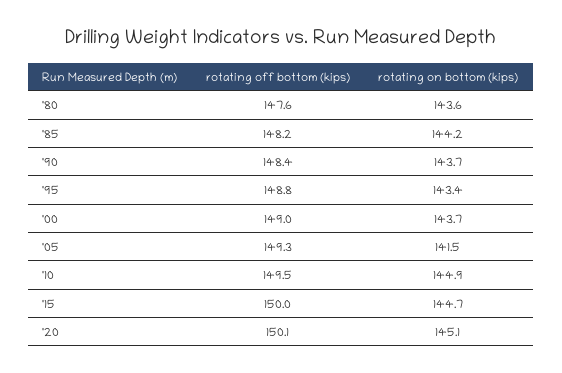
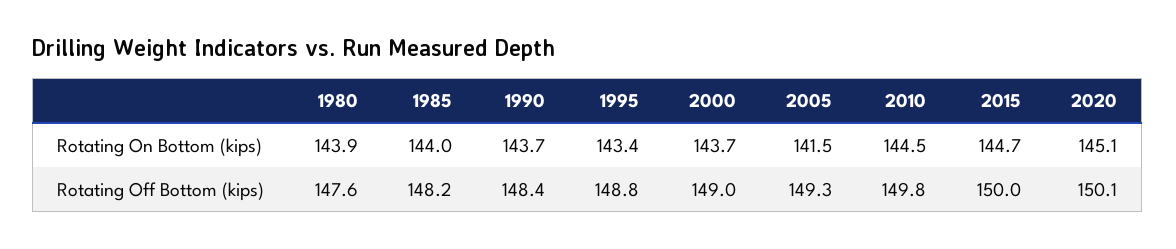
rotating on bottom (kips), '80: 143.6 -> 143.9
rotating on bottom (kips), '85: 144.2 -> 144
rotating off bottom (kips), '10: 149.5 -> 149.8
rotating on bottom (kips), '10: 144.9 -> 144.5

